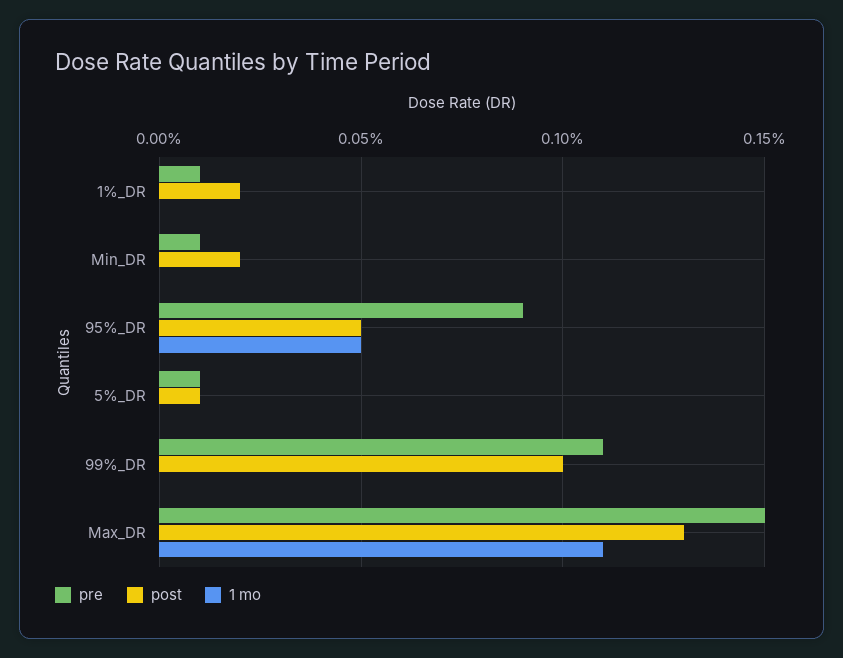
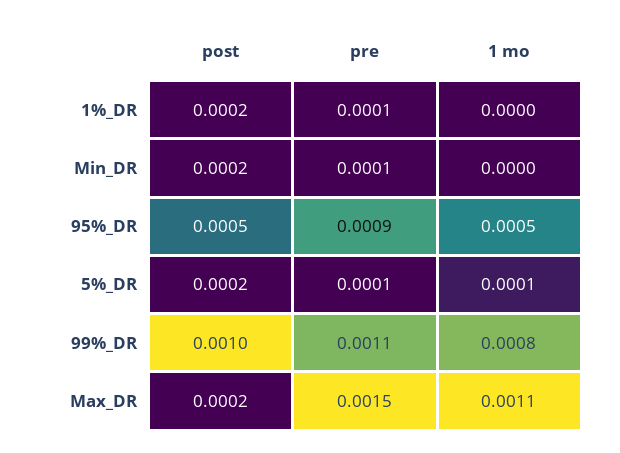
post, 5%_DR: 0.0001 -> 0.0002
1 mo, 5%_DR: 0 -> 0.0001
1 mo, 99%_DR: 0 -> 0.0008
post, Max_DR: 0.0013 -> 0.0002

